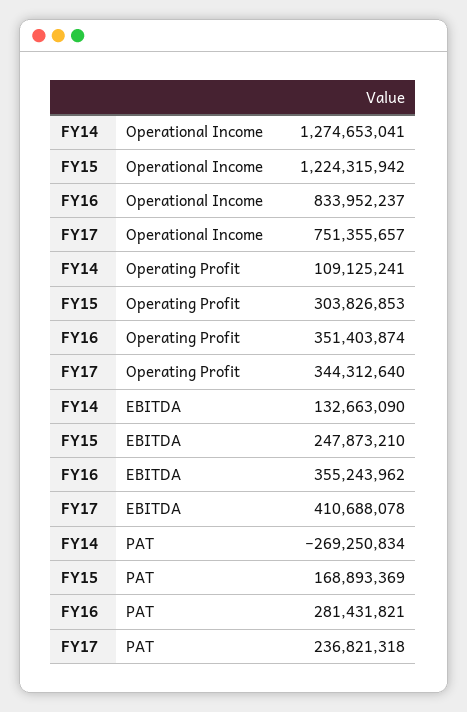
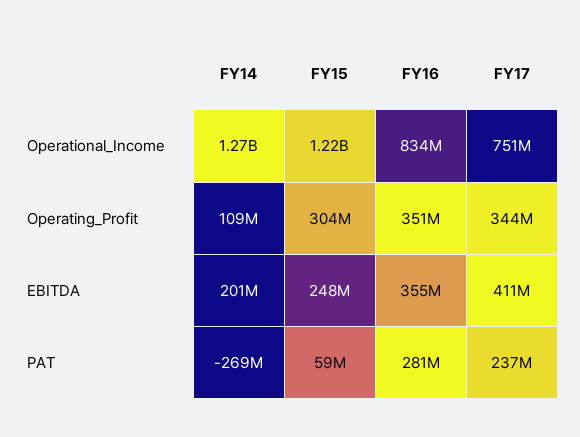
FY14, EBITDA: 132663090 -> 201000000
FY15, PAT: 168893369 -> 59000000

